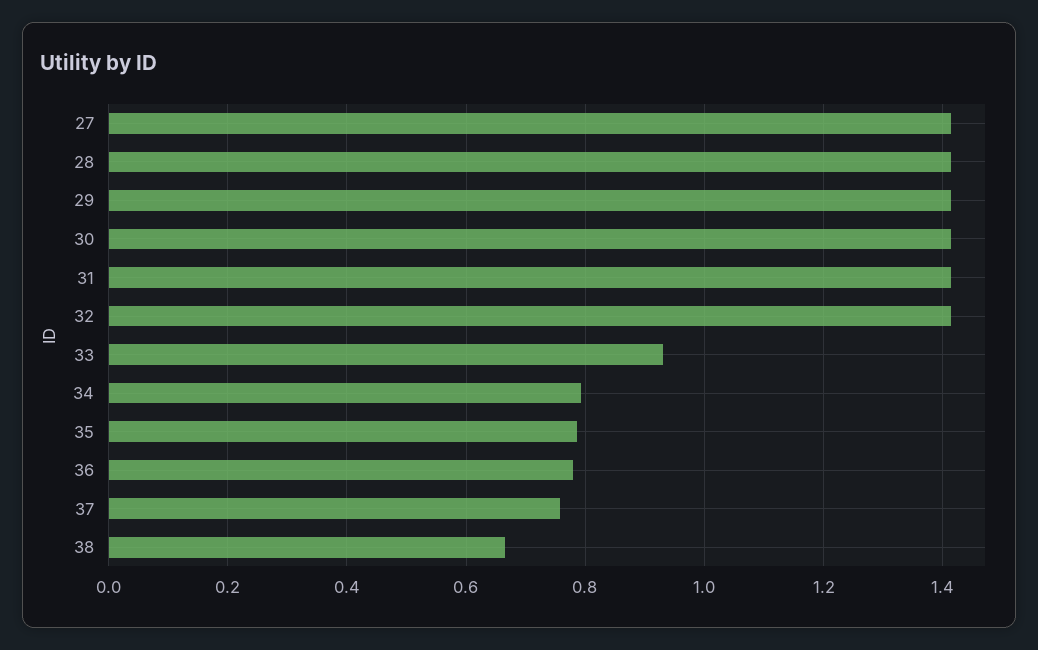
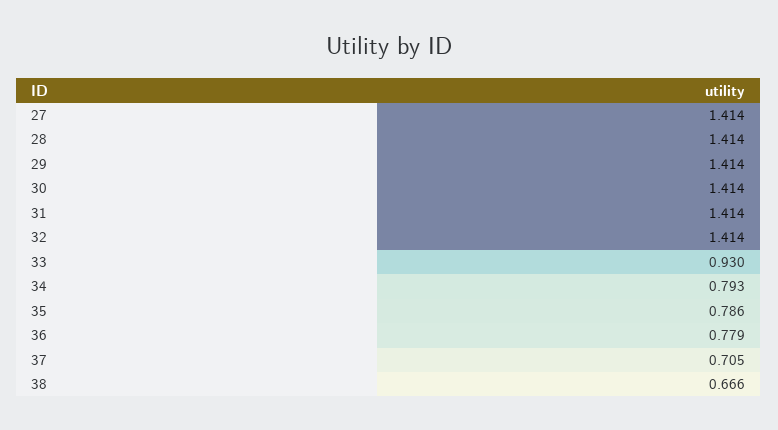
37: 0.76 -> 0.705

